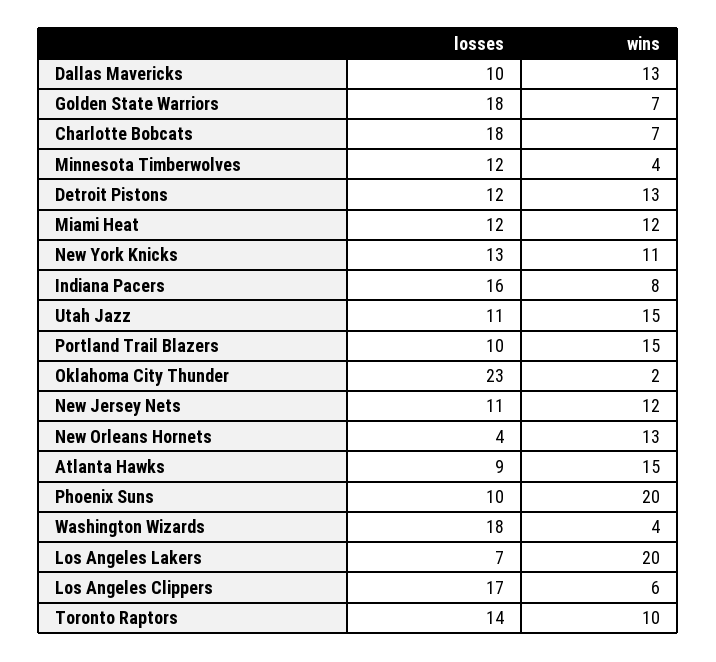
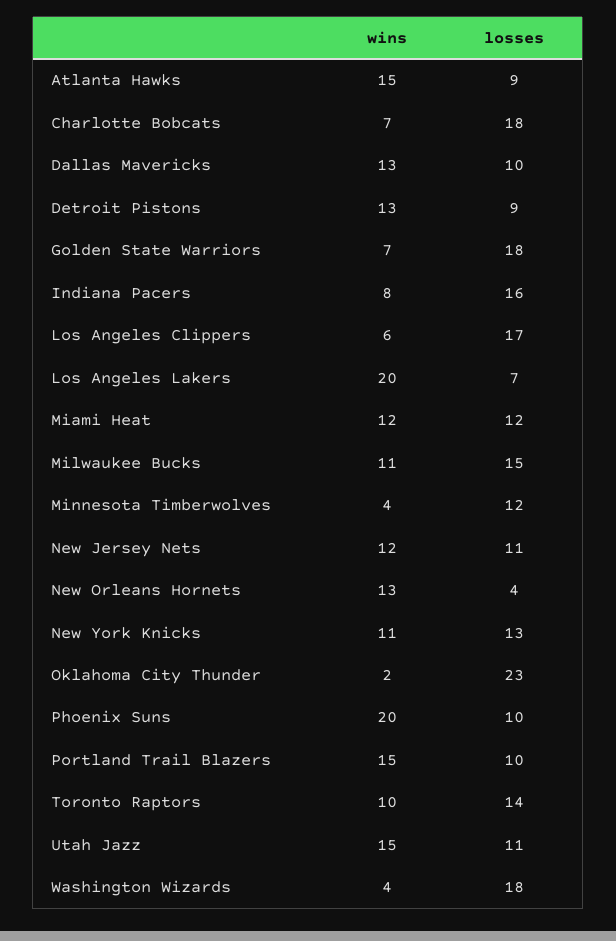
losses, Detroit Pistons: 12 -> 9
wins, Milwaukee Bucks: none -> 11
losses, Milwaukee Bucks: none -> 15

